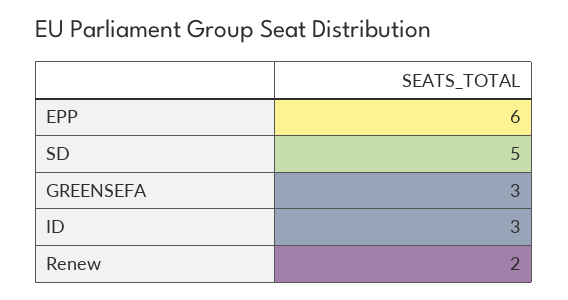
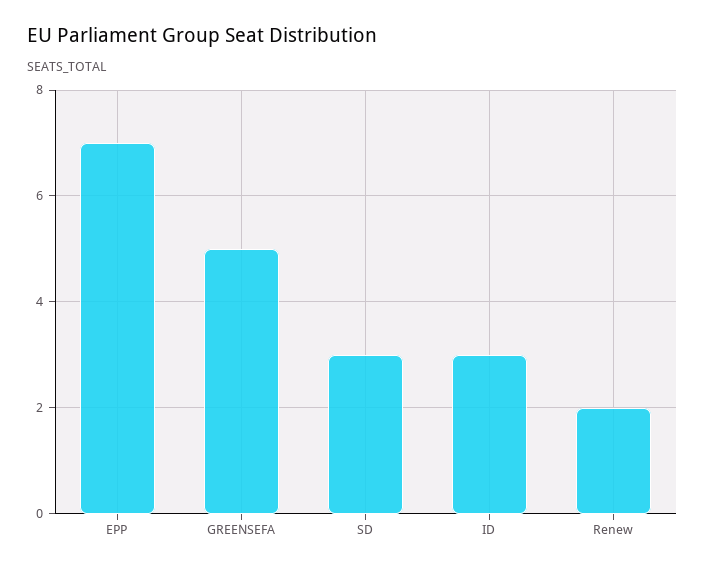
EPP: 6 -> 7
SD: 5 -> 3
GREENSEFA: 3 -> 5

